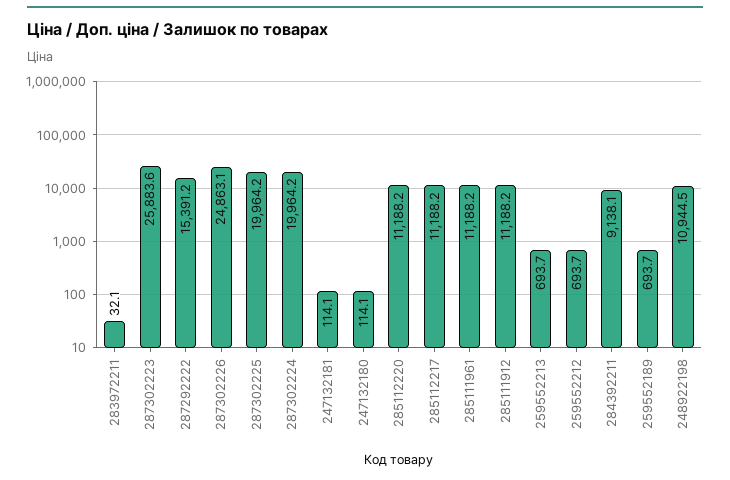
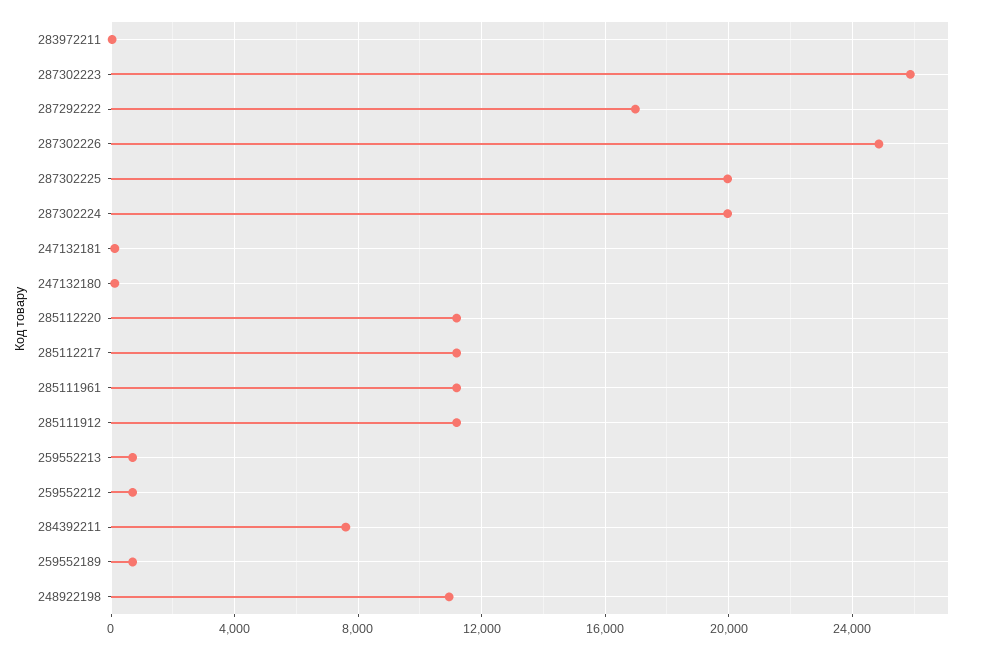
287292222: 15391.2 -> 17000
284392211: 9138.1 -> 7500

